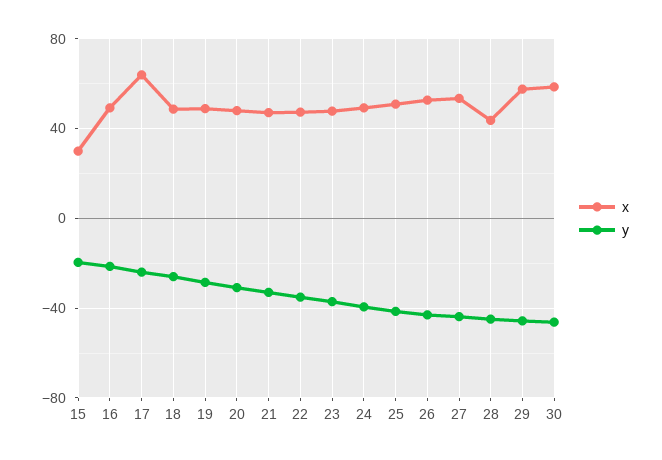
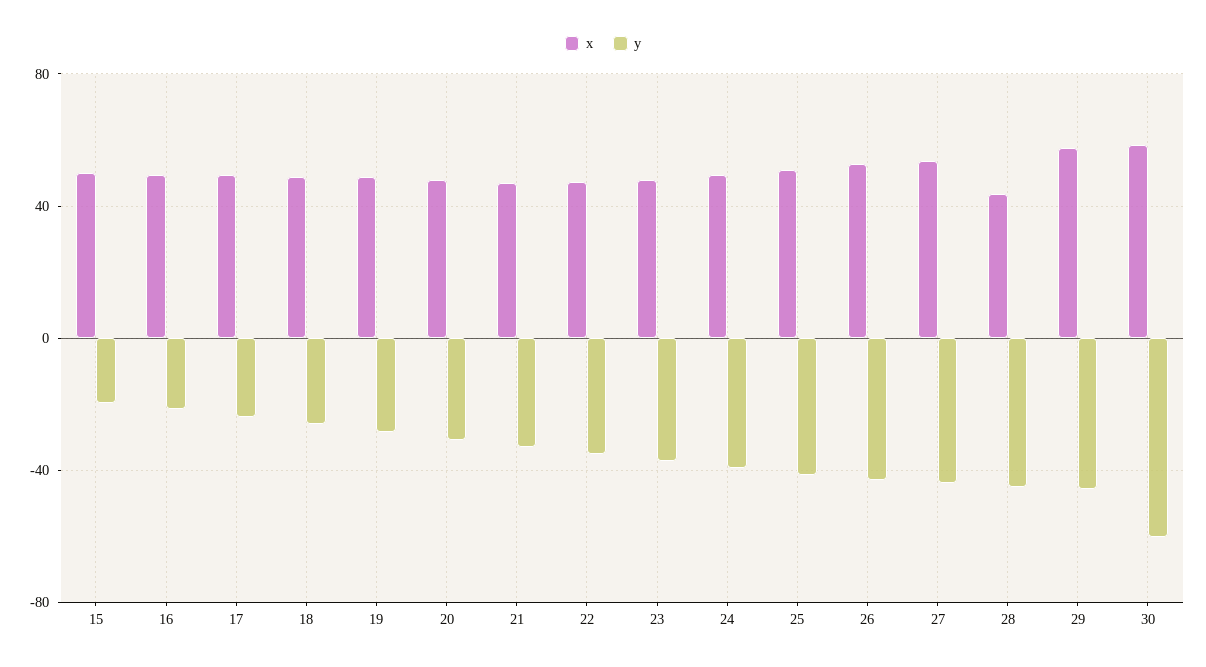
x, 15: 30 -> 50
x, 17: 65 -> 50
y, 30: -45 -> -60

